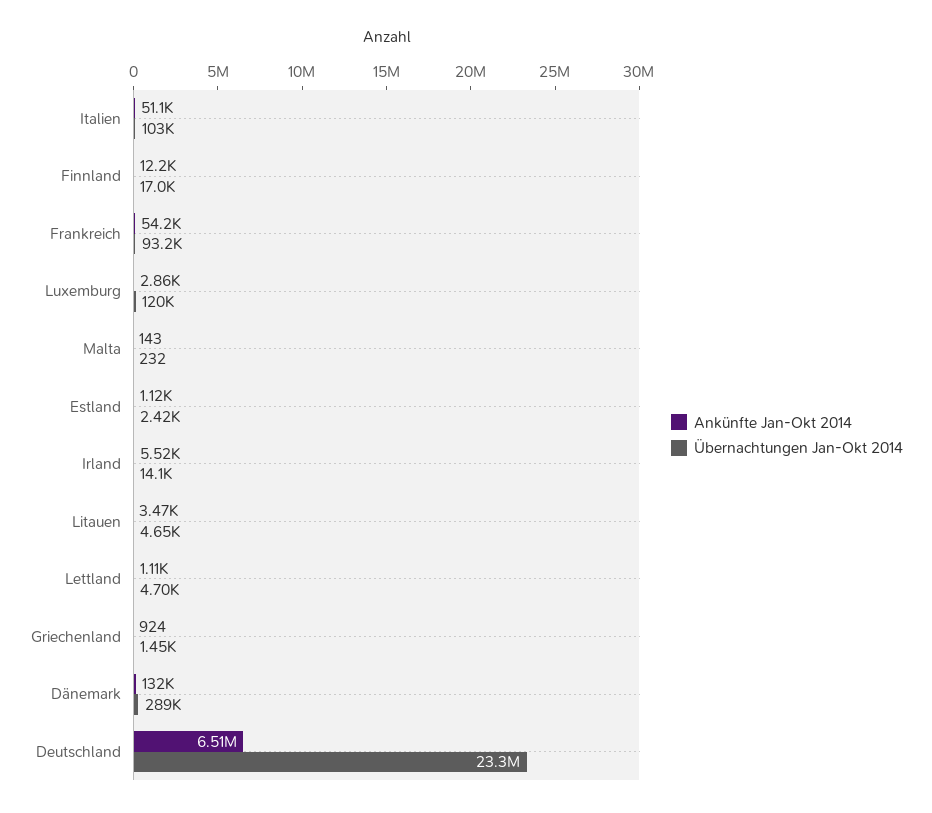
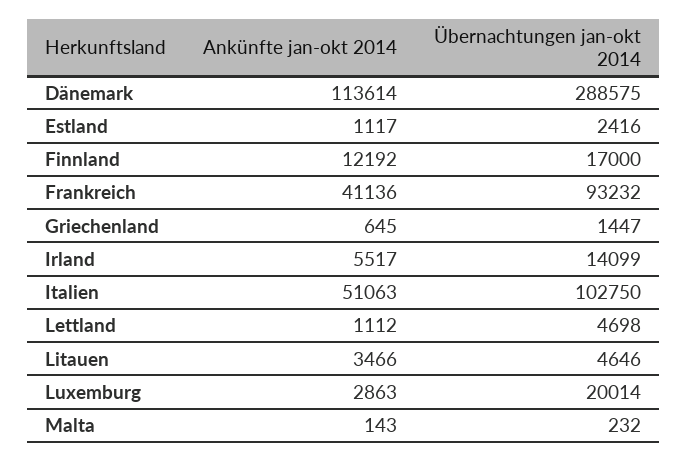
Ankünfte Jan-Okt 2014, Frankreich: 54200 -> 41136
Übernachtungen Jan-Okt 2014, Luxemburg: 120000 -> 20014
Ankünfte Jan-Okt 2014, Griechenland: 924 -> 645
Ankünfte Jan-Okt 2014, Dänemark: 132000 -> 113614
Ankünfte Jan-Okt 2014, Deutschland: 6510000 -> none
Übernachtungen Jan-Okt 2014, Deutschland: 23300000 -> none

